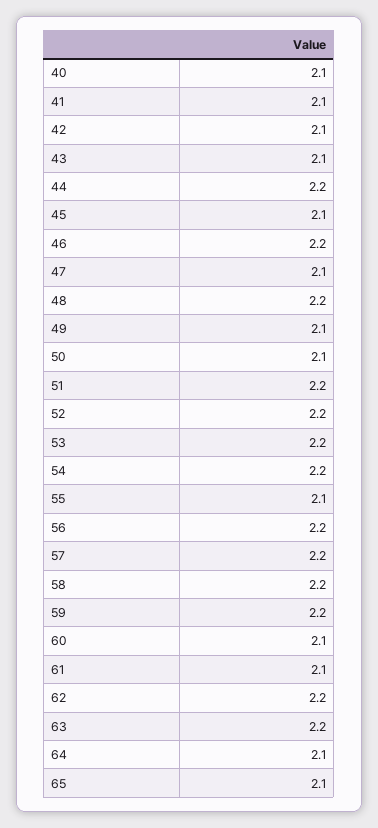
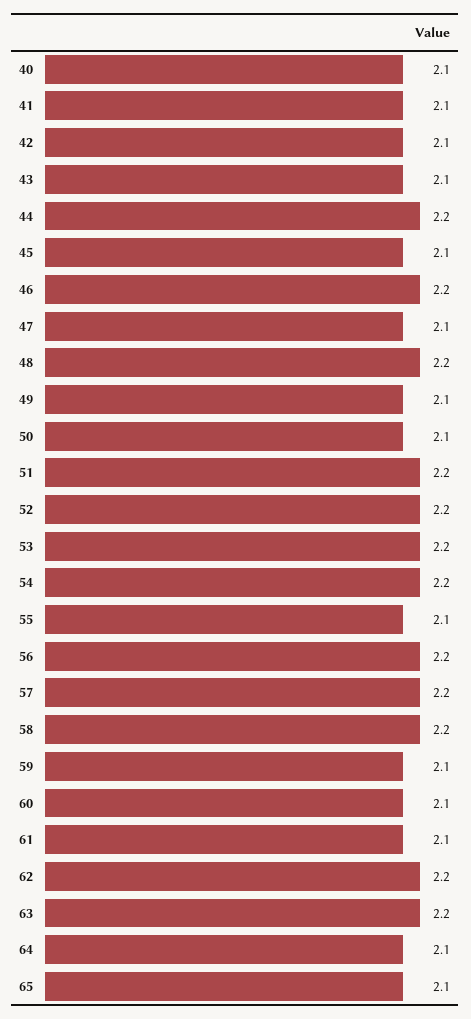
59: 2.2 -> 2.1

